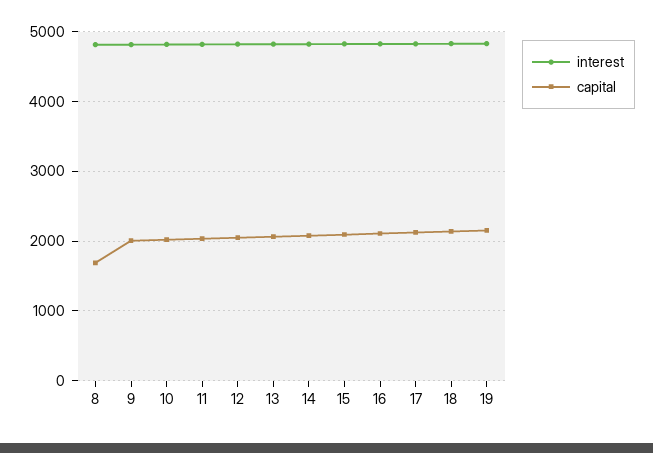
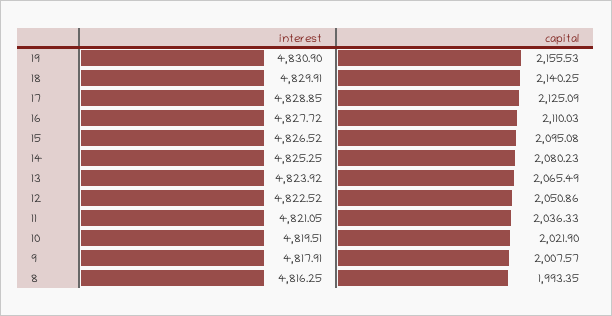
capital, 8: 1700 -> 1993.35

